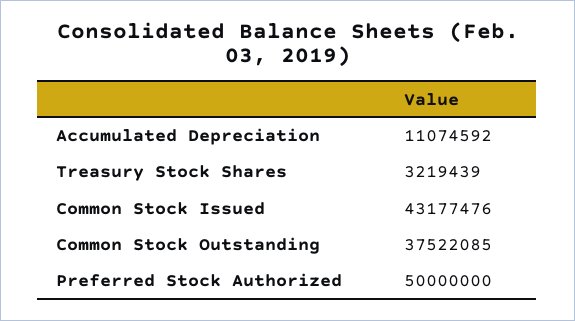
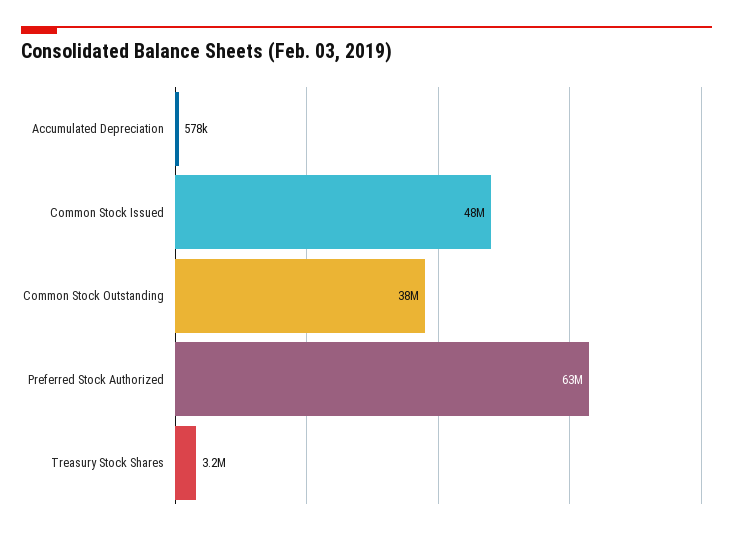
Accumulated Depreciation: 11074592 -> 578000
Common Stock Issued: 43177476 -> 48000000
Preferred Stock Authorized: 50000000 -> 63000000

